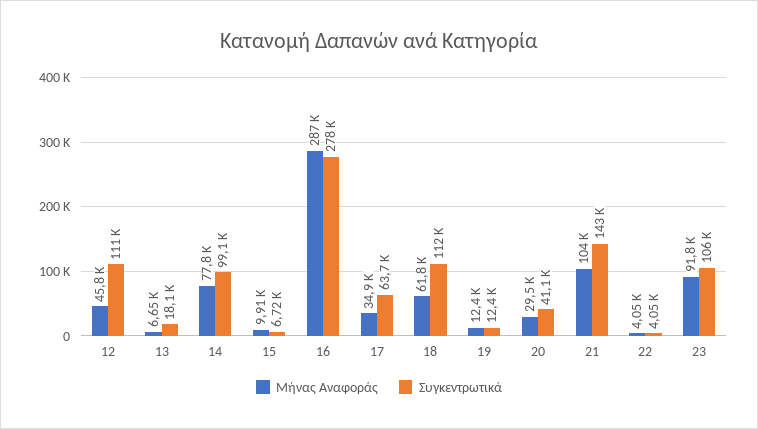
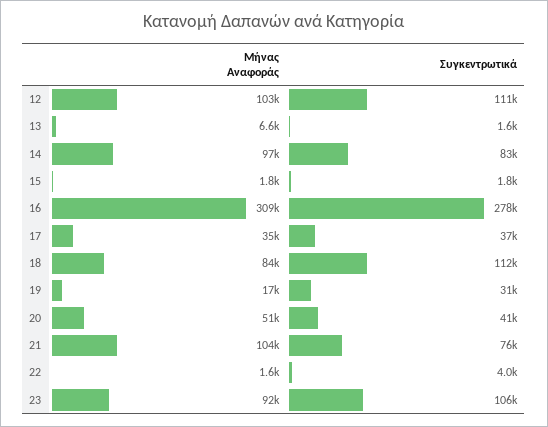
Μήνας Αναφοράς, 12: 45800 -> 103000
Συγκεντρωτικά, 13: 18100 -> 1600
Μήνας Αναφοράς, 14: 77800 -> 97000
Συγκεντρωτικά, 14: 99100 -> 83000
Μήνας Αναφοράς, 15: 9910 -> 1800
Συγκεντρωτικά, 15: 6720 -> 1800
Μήνας Αναφοράς, 16: 287000 -> 309000
Συγκεντρωτικά, 17: 63700 -> 37000
Μήνας Αναφοράς, 18: 61800 -> 84000
Μήνας Αναφοράς, 19: 12400 -> 17000
Συγκεντρωτικά, 19: 12400 -> 31000
Μήνας Αναφοράς, 20: 29500 -> 51000
Συγκεντρωτικά, 21: 143000 -> 76000
Μήνας Αναφοράς, 22: 4050 -> 1600

